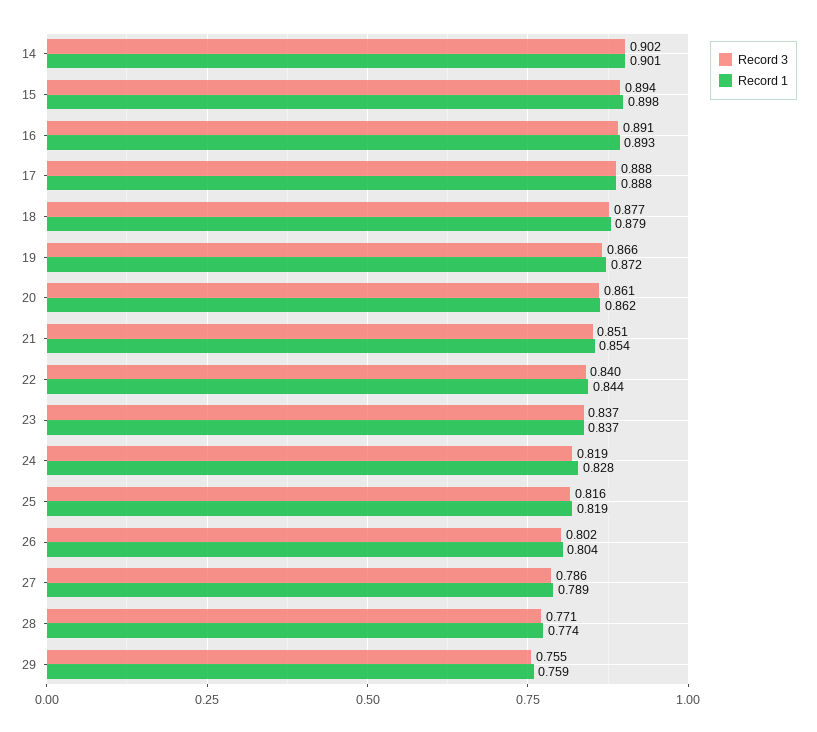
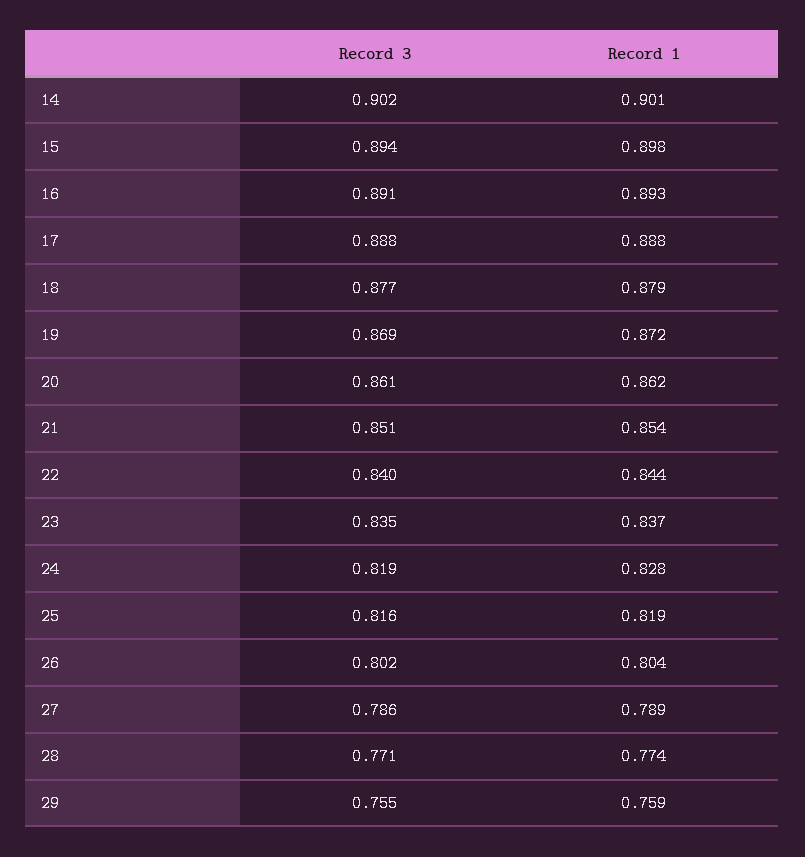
Record 3, 19: 0.866 -> 0.869
Record 3, 23: 0.837 -> 0.835

